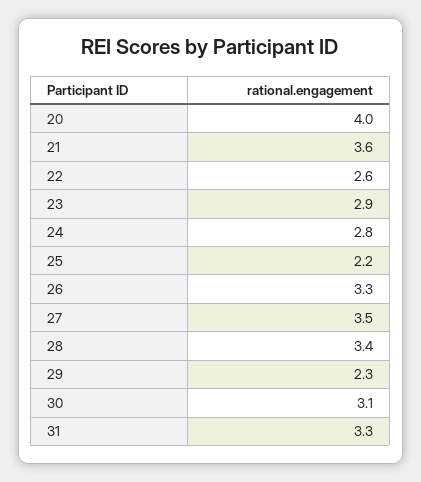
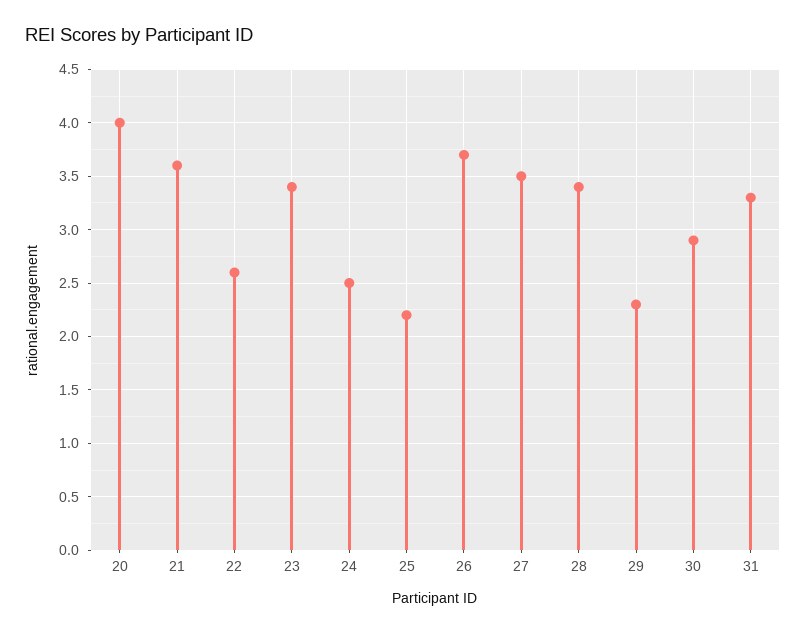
23: 2.9 -> 3.4
24: 2.8 -> 2.5
26: 3.3 -> 3.7
30: 3.1 -> 2.9

